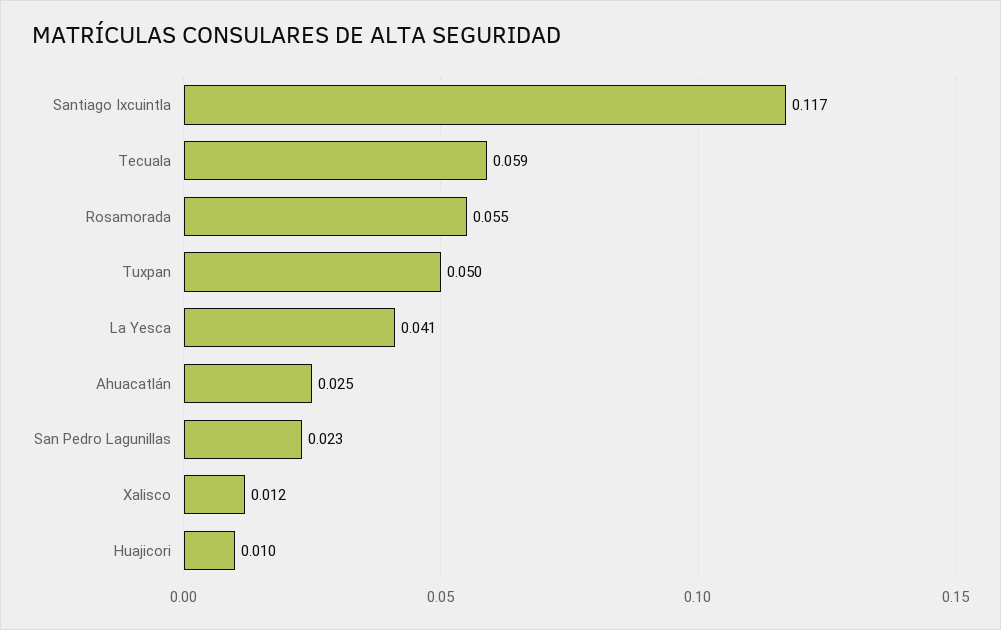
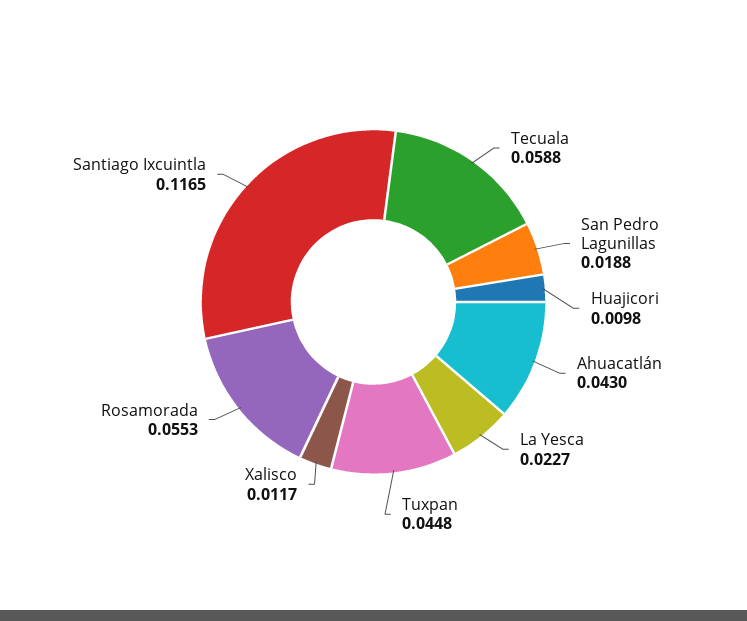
Tuxpan: 0.05 -> 0.0448
La Yesca: 0.041 -> 0.0227
Ahuacatlán: 0.025 -> 0.043
San Pedro Lagunillas: 0.023 -> 0.0188

